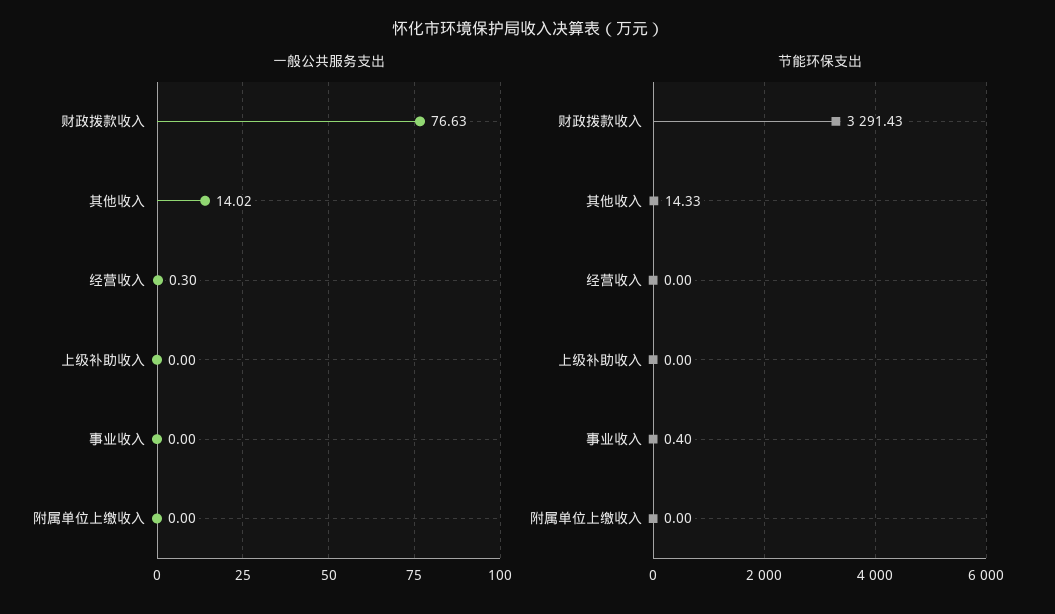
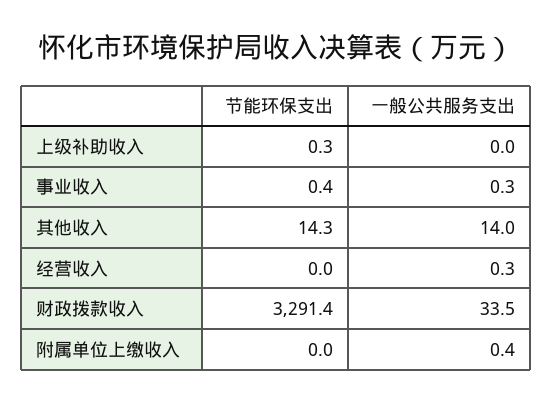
一般公共服务支出, 财政拨款收入: 76.63 -> 33.5
一般公共服务支出, 事业收入: 0 -> 0.3
一般公共服务支出, 附属单位上缴收入: 0 -> 0.4
节能环保支出, 上级补助收入: 0 -> 0.3

